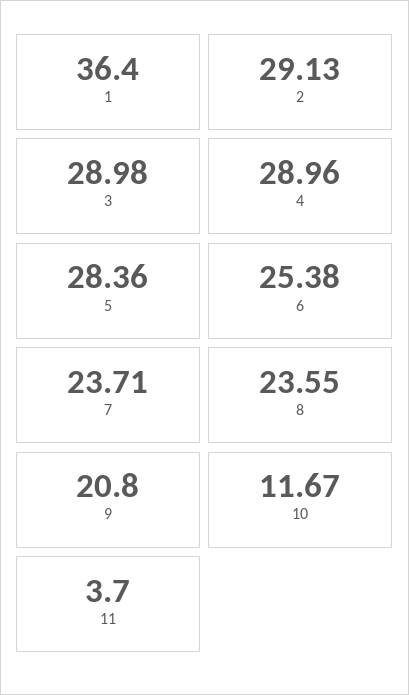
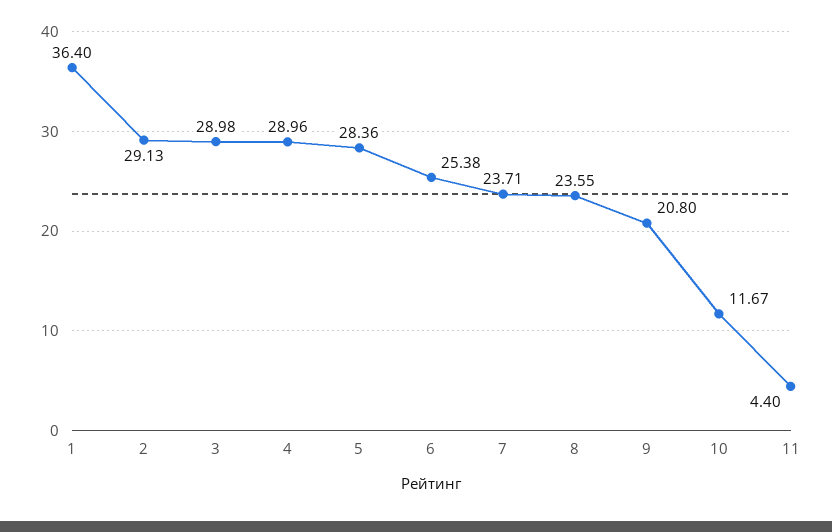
11: 3.7 -> 4.4

